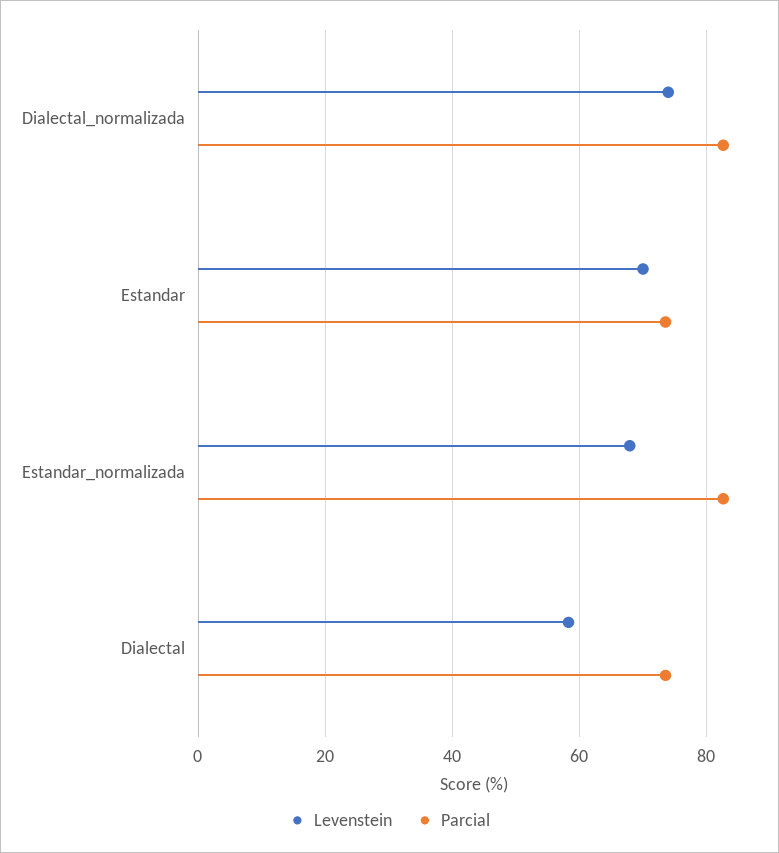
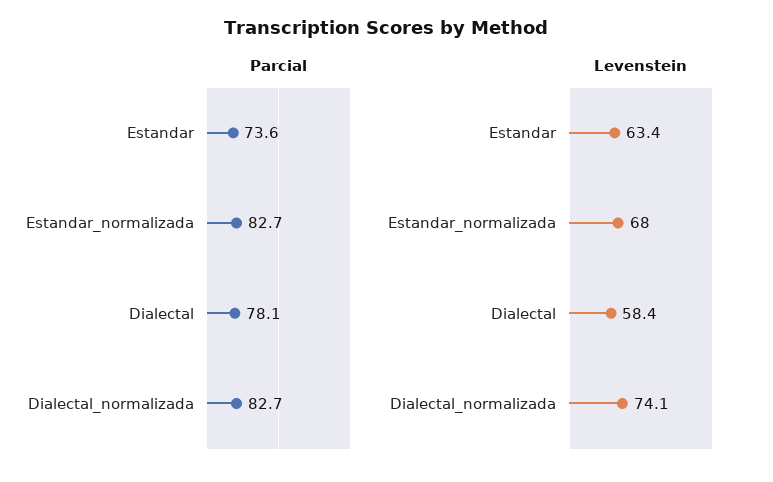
Levenstein, Estandar: 70 -> 63.4
Parcial, Dialectal: 74 -> 78.1

